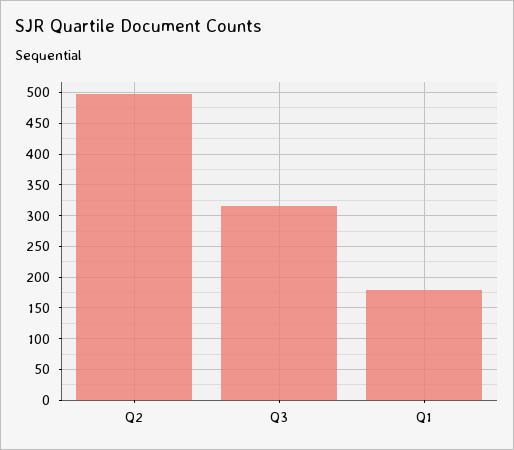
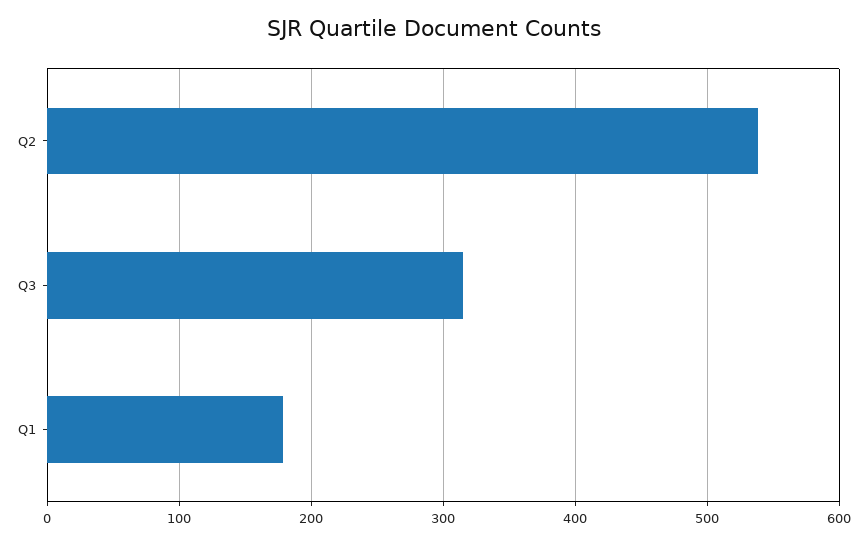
Q2: 500 -> 540

